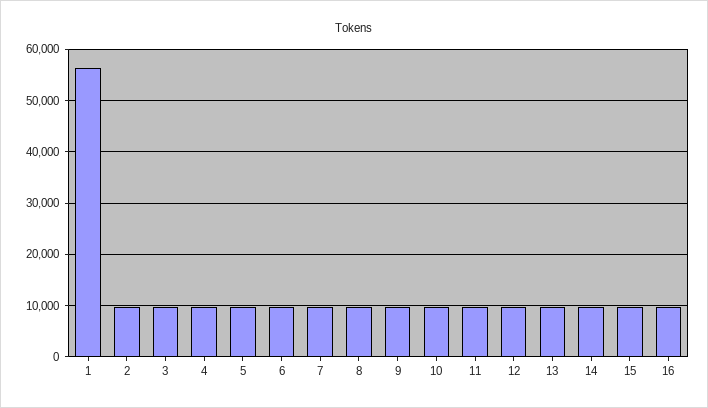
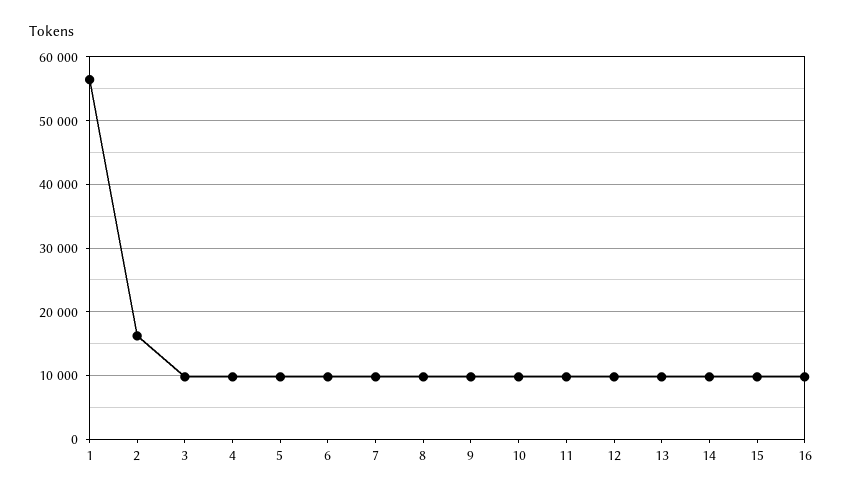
2: 10000 -> 16000

